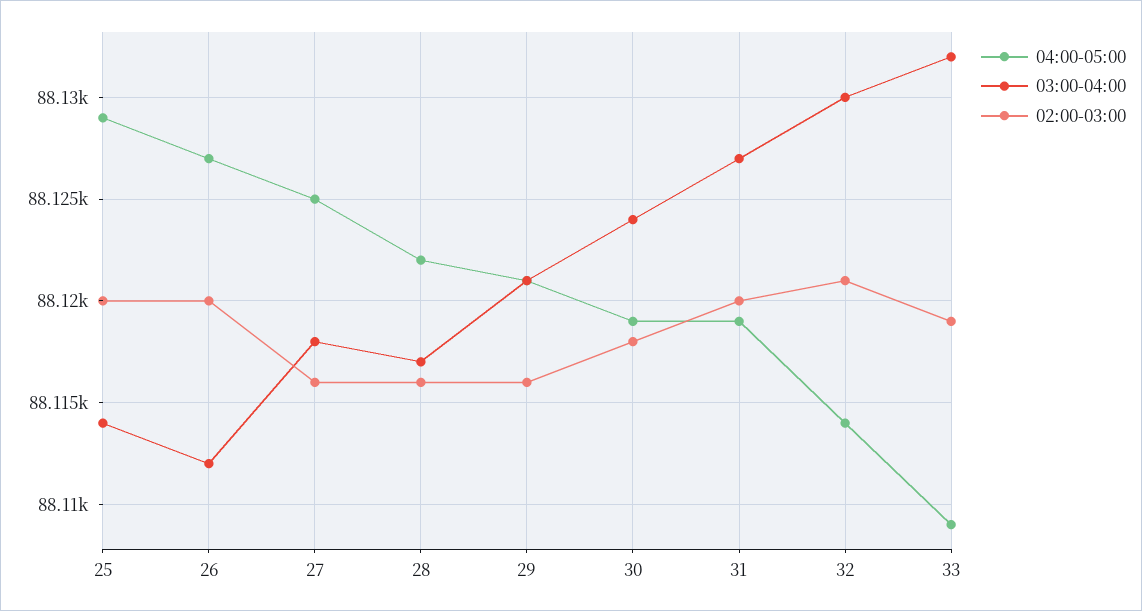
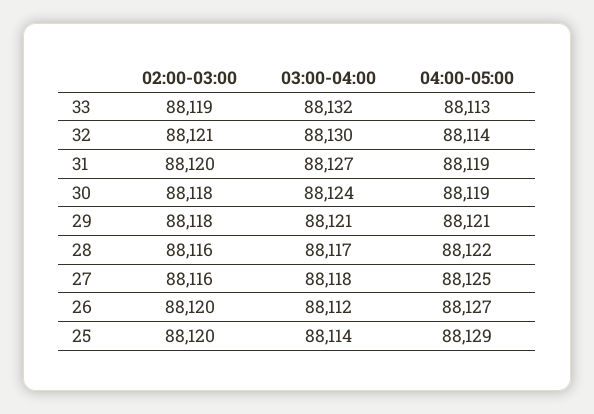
02:00-03:00, 29: 88116 -> 88118
04:00-05:00, 33: 88109 -> 88113

